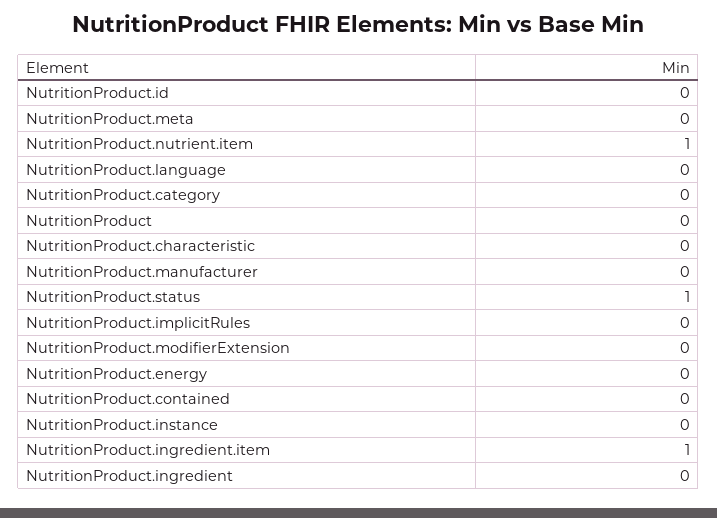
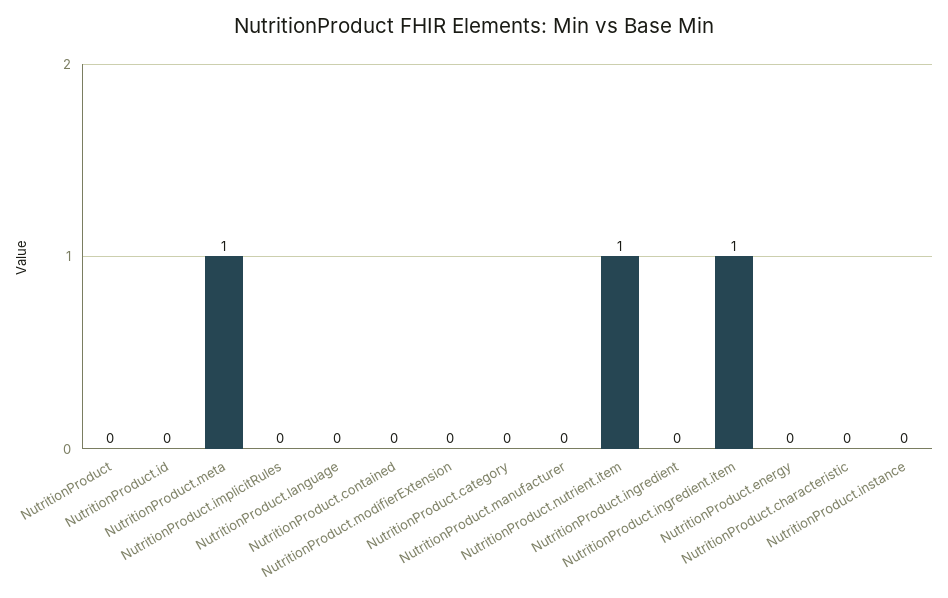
NutritionProduct.meta: 0 -> 1
NutritionProduct.status: 1 -> none

